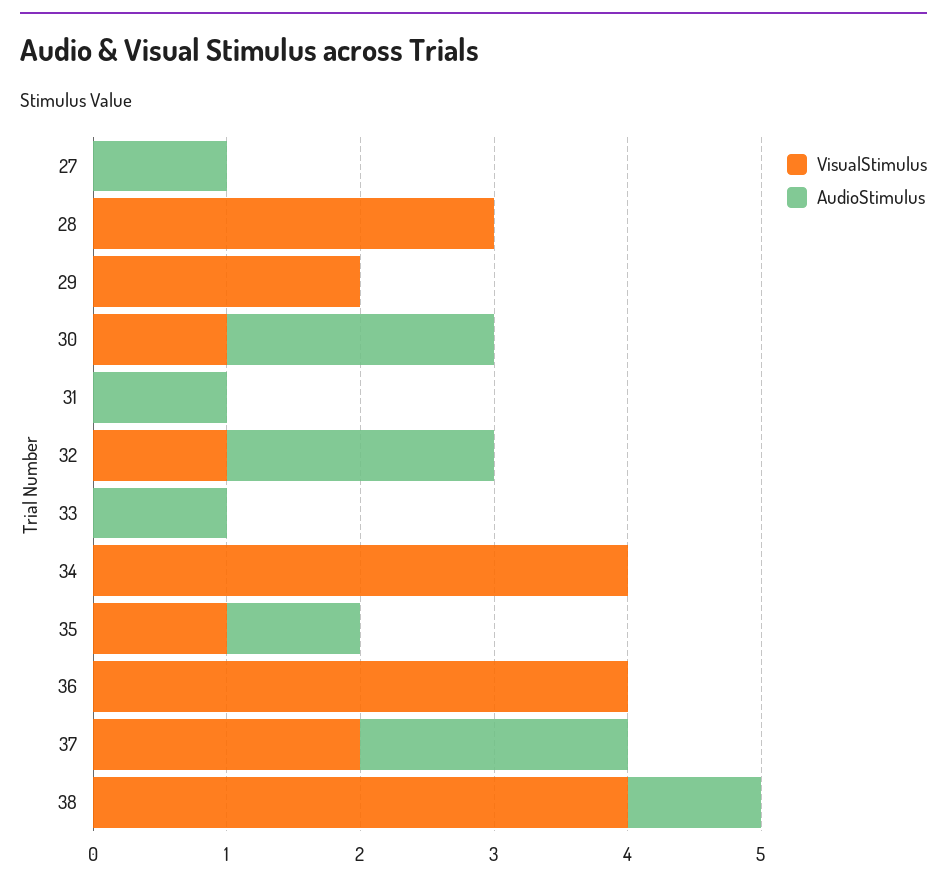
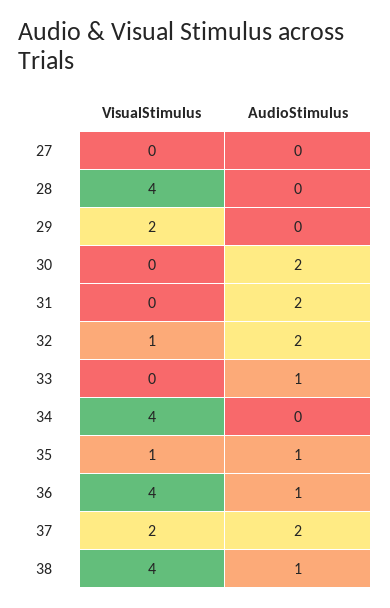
AudioStimulus, 27: 1 -> 0
VisualStimulus, 28: 3 -> 4
VisualStimulus, 30: 1 -> 0
AudioStimulus, 31: 1 -> 2
AudioStimulus, 36: 0 -> 1

